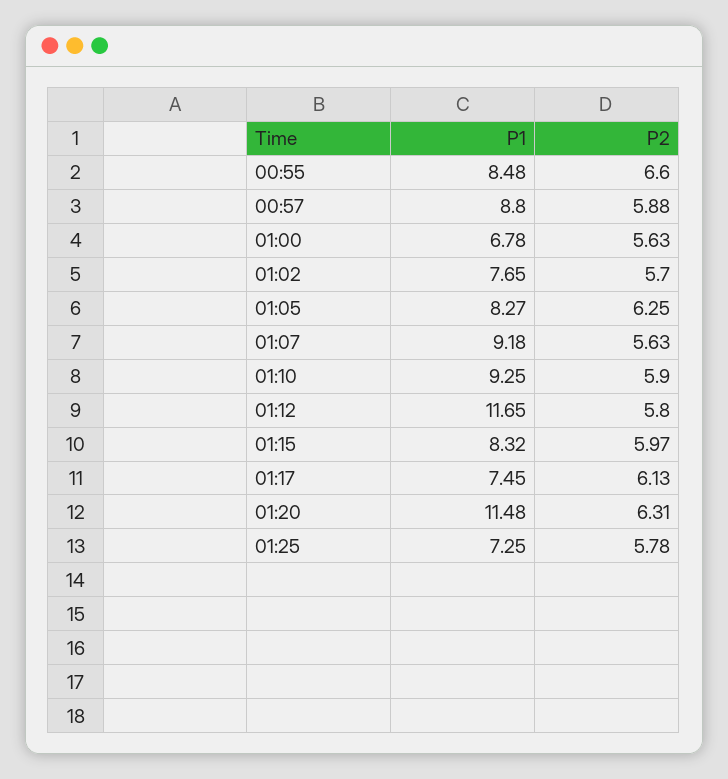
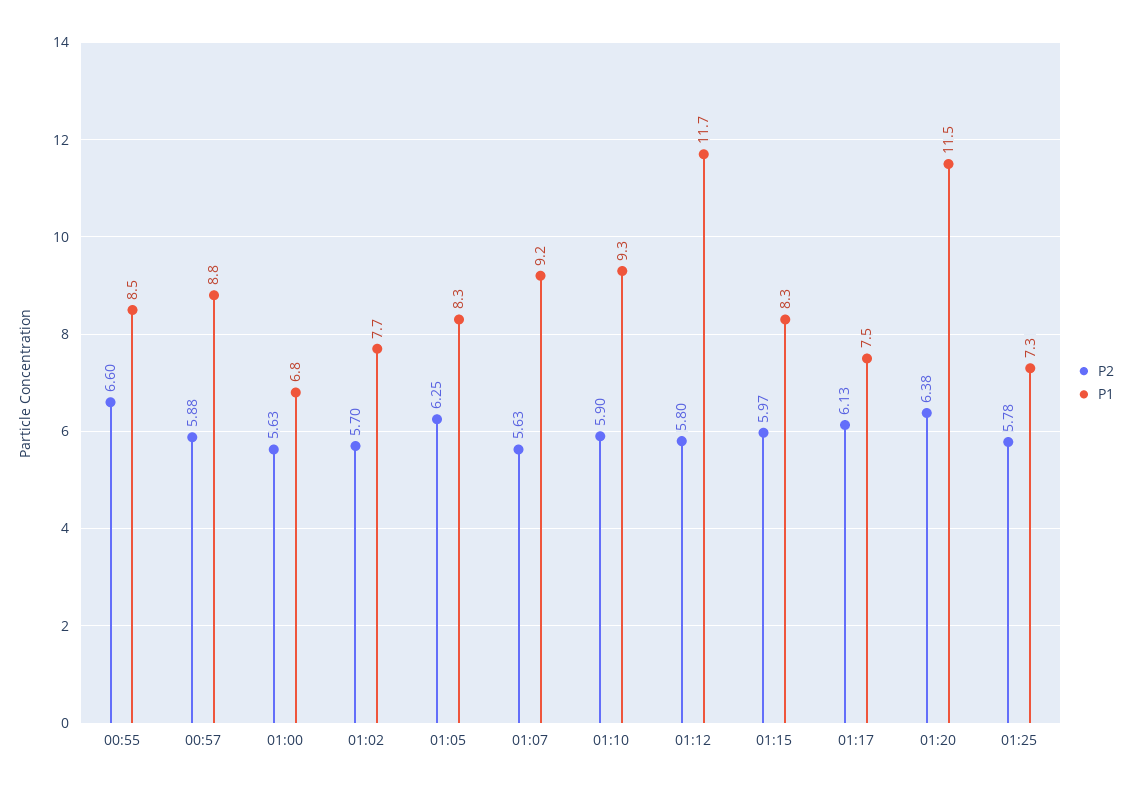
P2, 01:20: 6.31 -> 6.38

